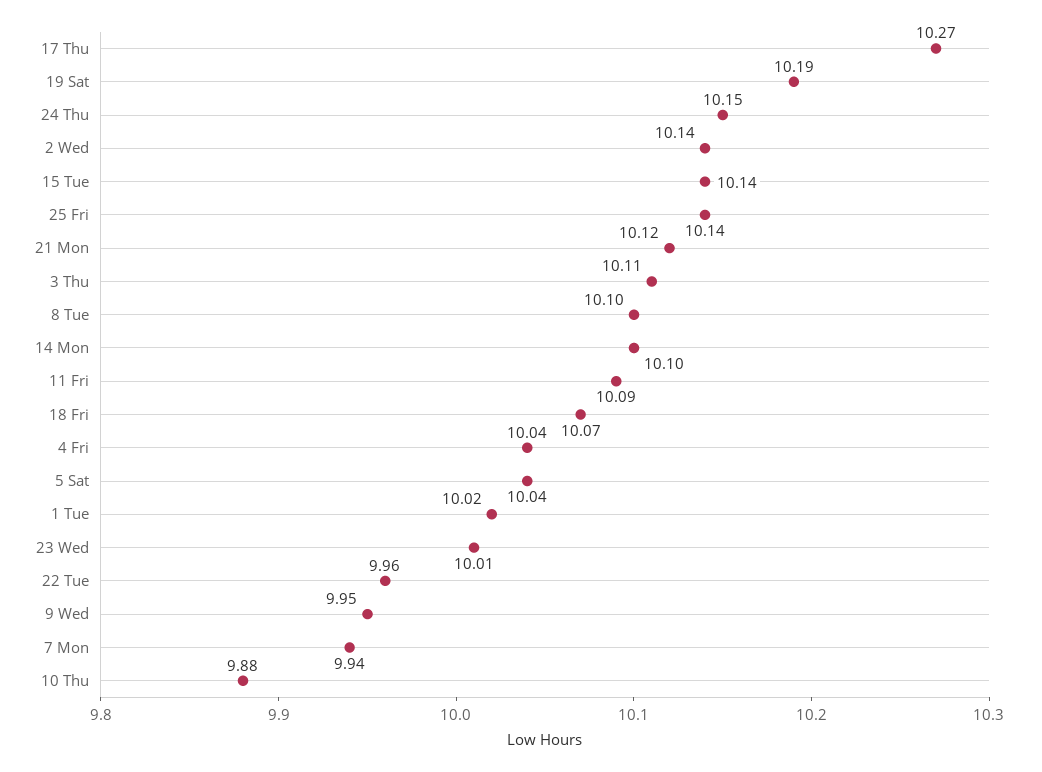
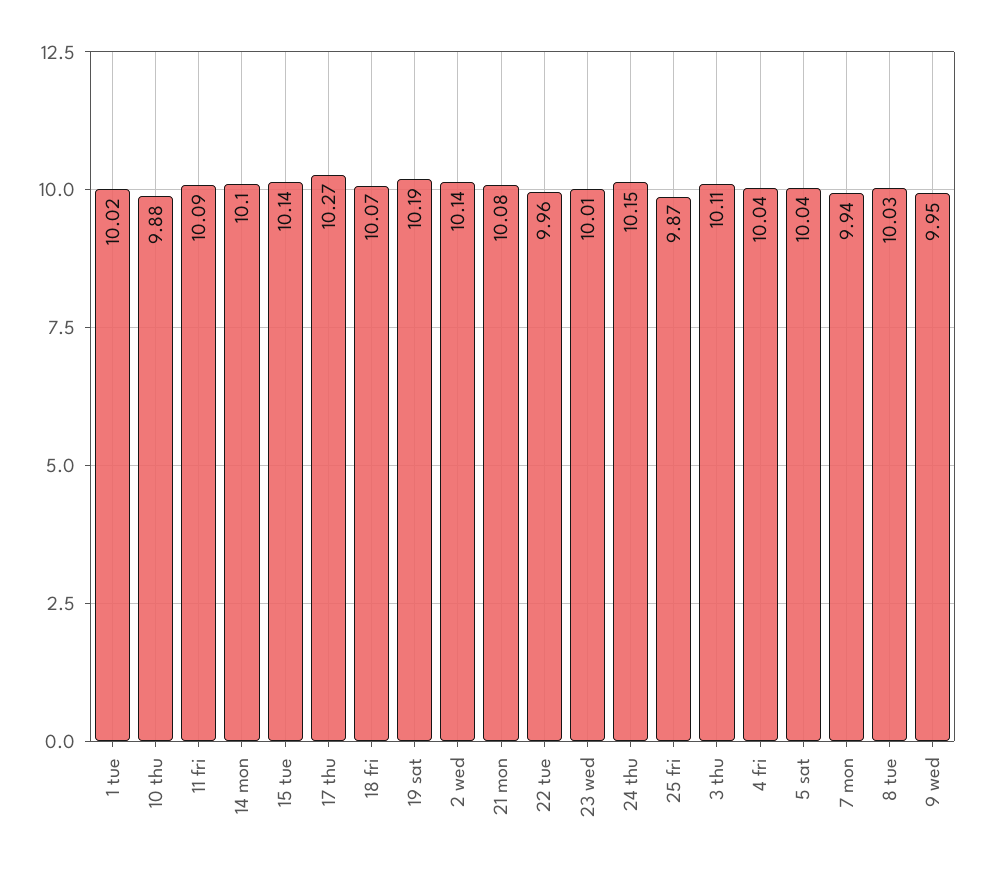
25 Fri: 10.14 -> 9.87
21 Mon: 10.12 -> 10.08
8 Tue: 10.1 -> 10.03

